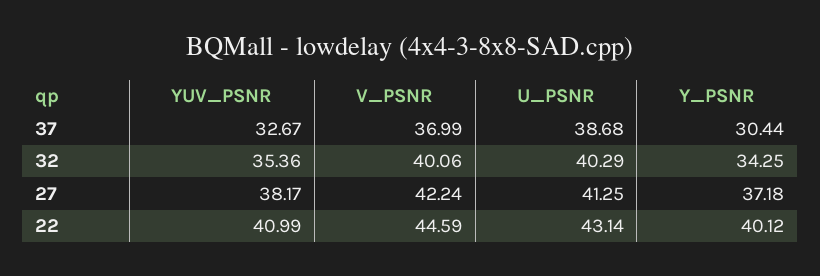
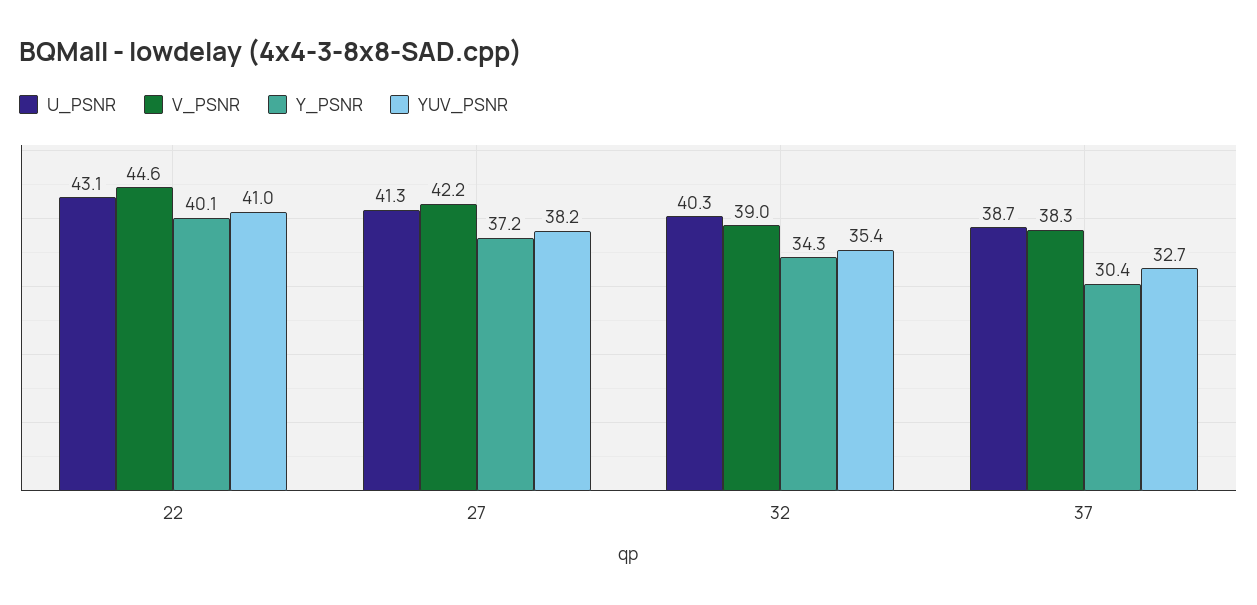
V_PSNR, 37: 36.99 -> 38.3
V_PSNR, 32: 40.06 -> 39

